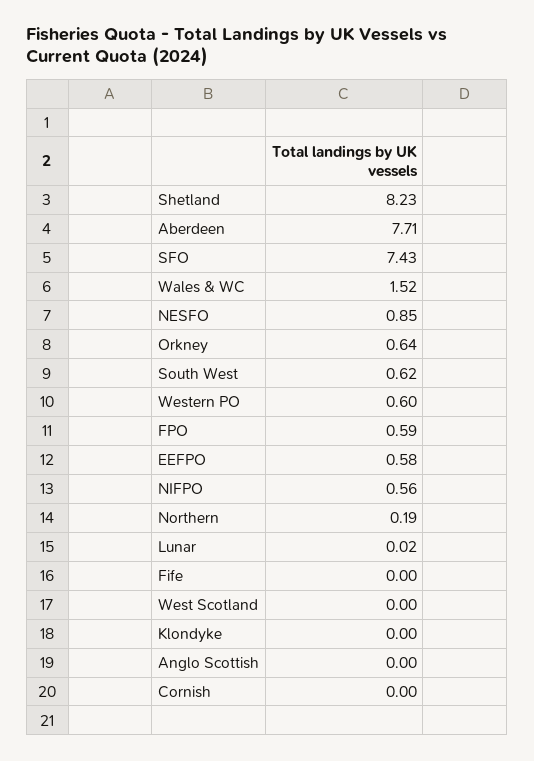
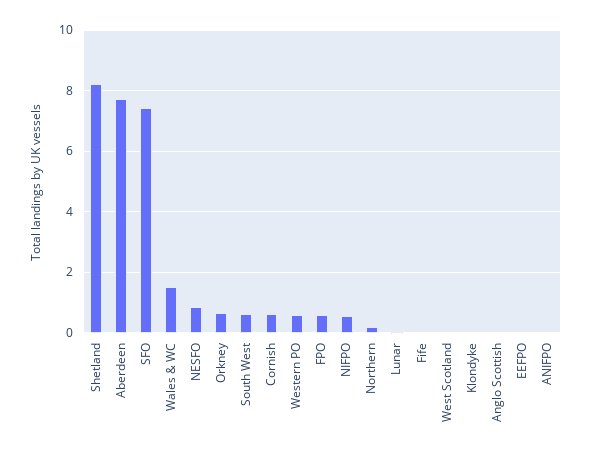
EEFPO: 0.58 -> 0
Cornish: 0 -> 0.6
ANIFPO: none -> 0

